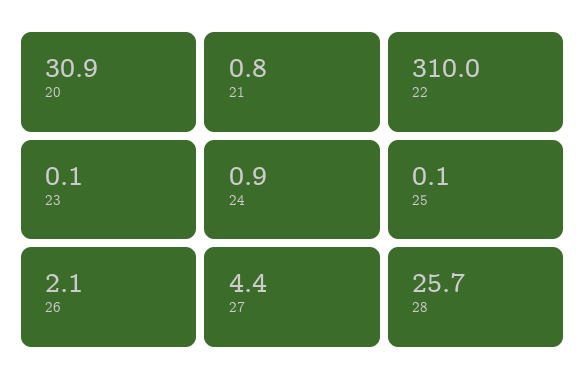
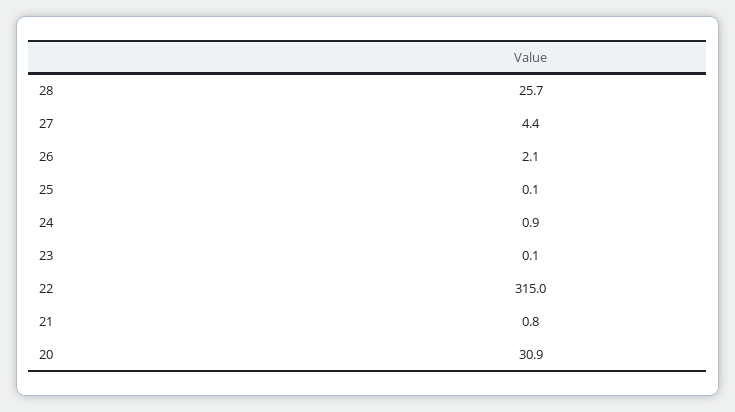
22: 310 -> 315

